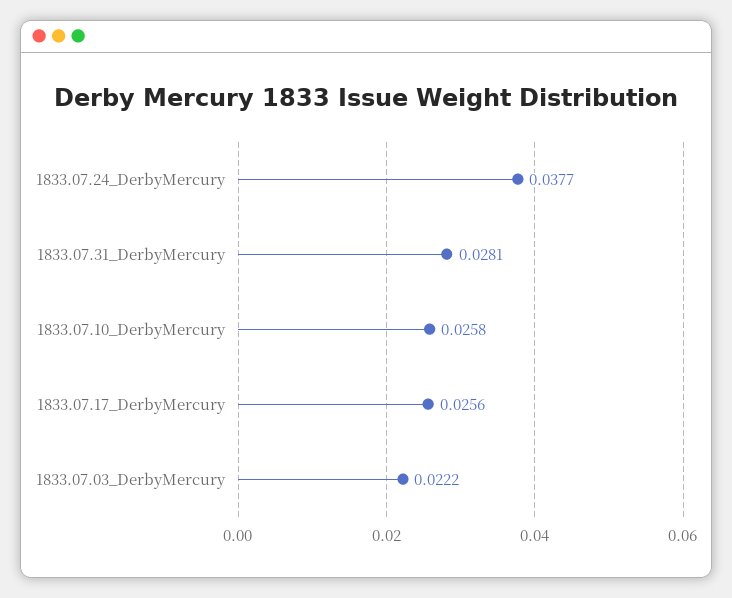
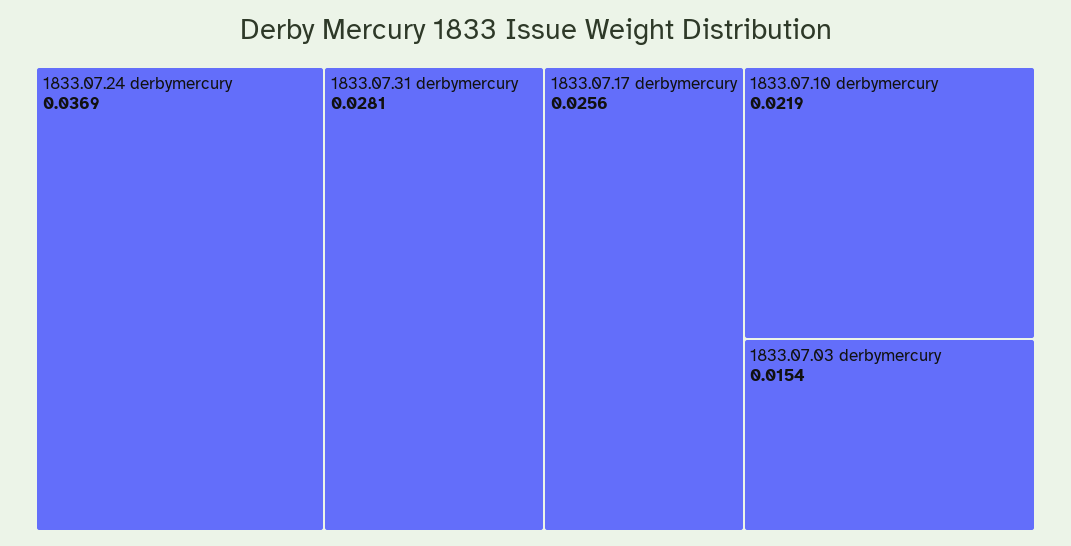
1833.07.24_DerbyMercury: 0.0377 -> 0.0369
1833.07.10_DerbyMercury: 0.0258 -> 0.0219
1833.07.03_DerbyMercury: 0.0222 -> 0.0154

